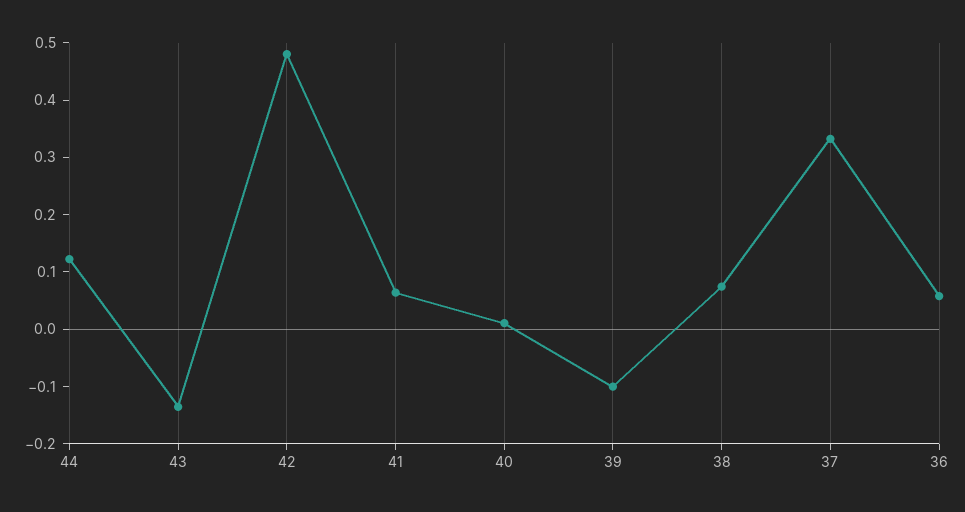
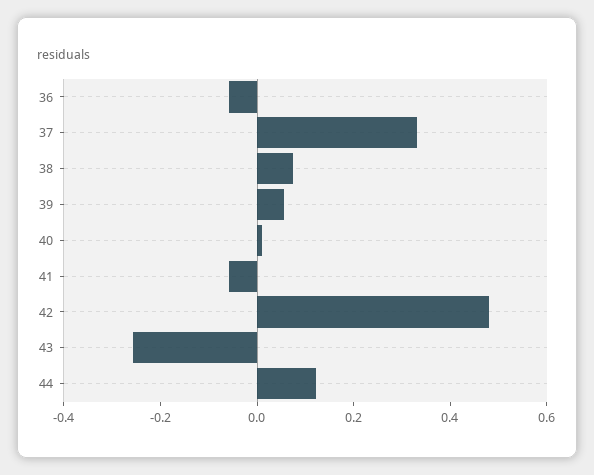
43: -0.14 -> -0.25
41: 0.06 -> -0.05
39: -0.1 -> 0.05
36: 0.06 -> -0.05

